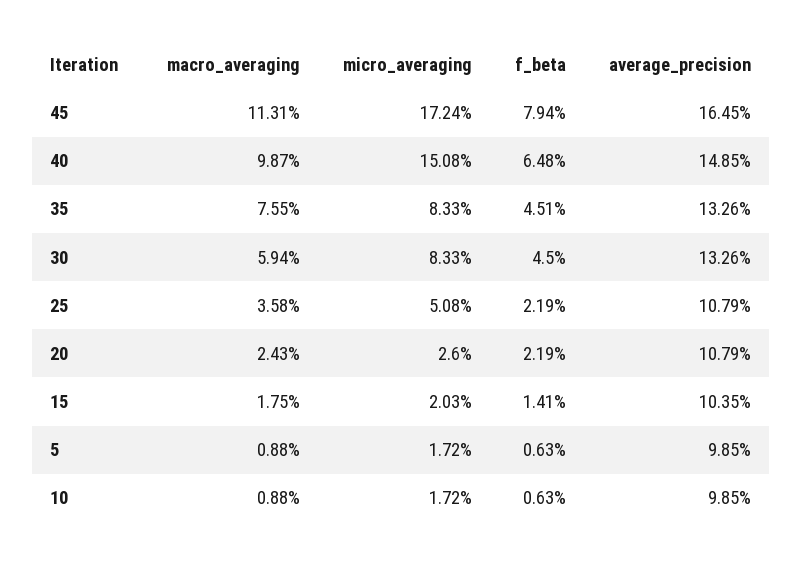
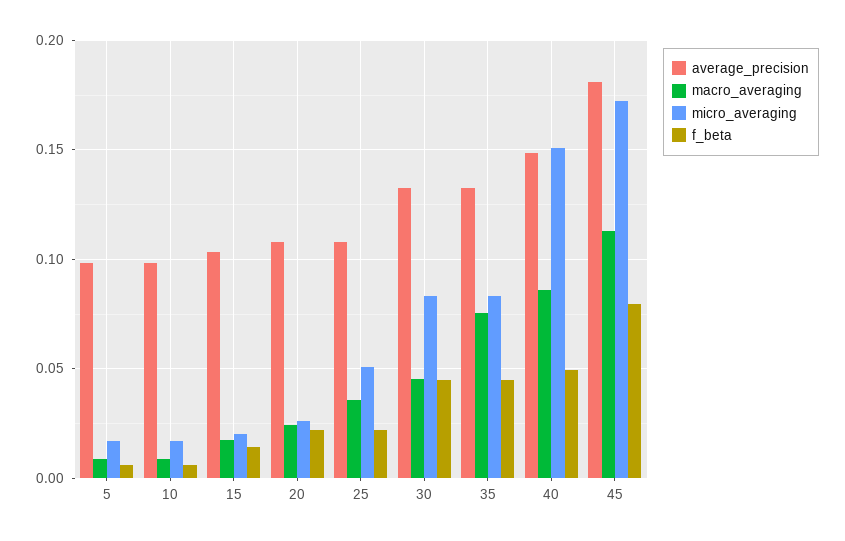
average_precision, 45: 0.1645 -> 0.18
macro_averaging, 40: 0.0987 -> 0.085
f_beta, 40: 0.0648 -> 0.05
macro_averaging, 30: 0.0594 -> 0.045

